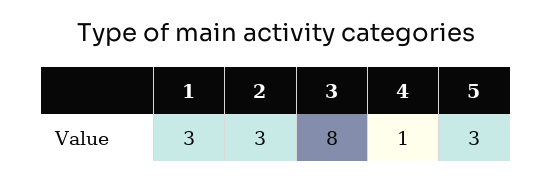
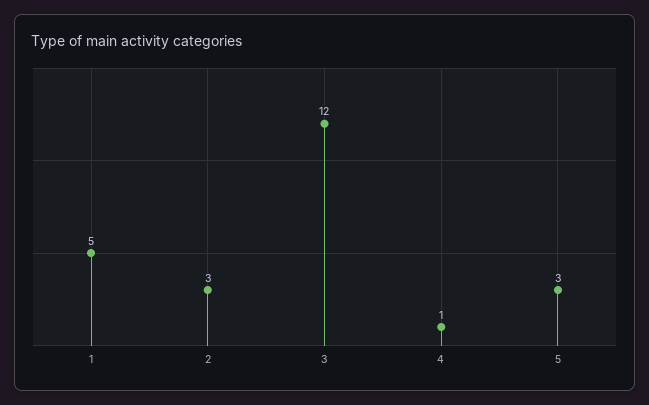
1: 3 -> 5
3: 8 -> 12

